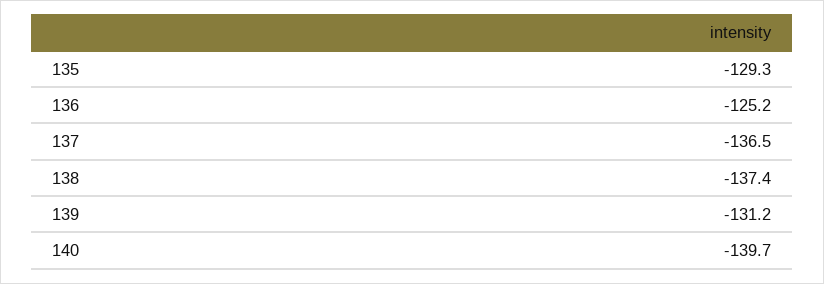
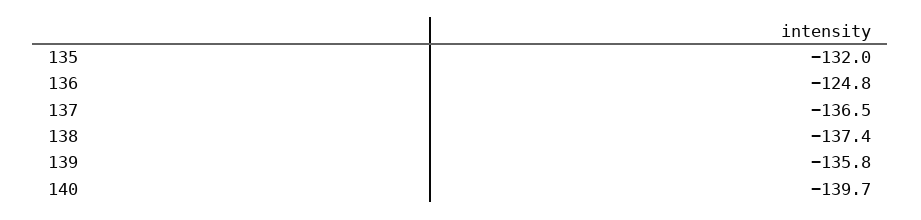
135: -129.3 -> -132
136: -125.2 -> -124.8
139: -131.2 -> -135.8

